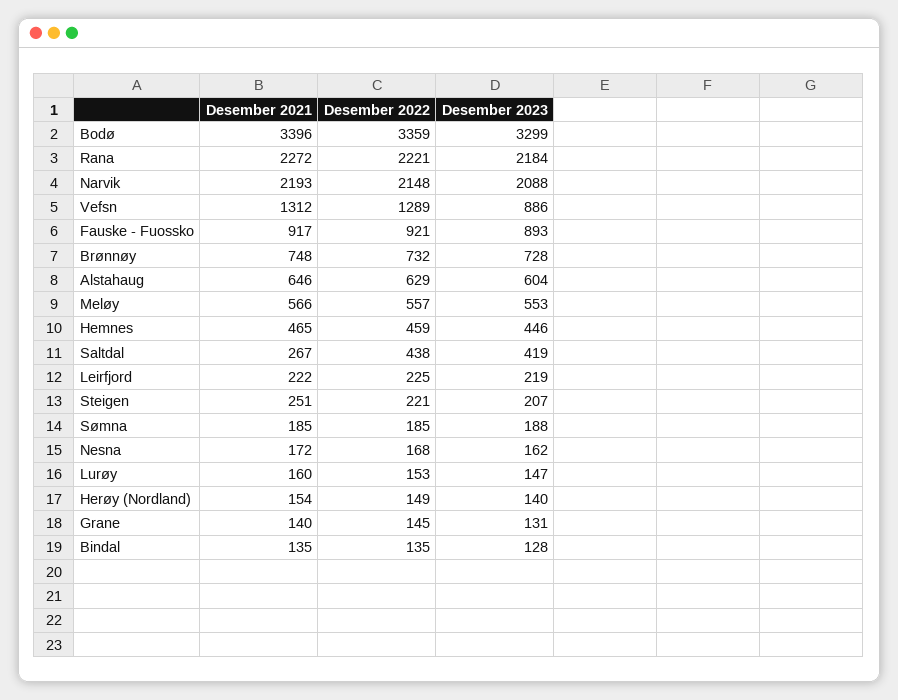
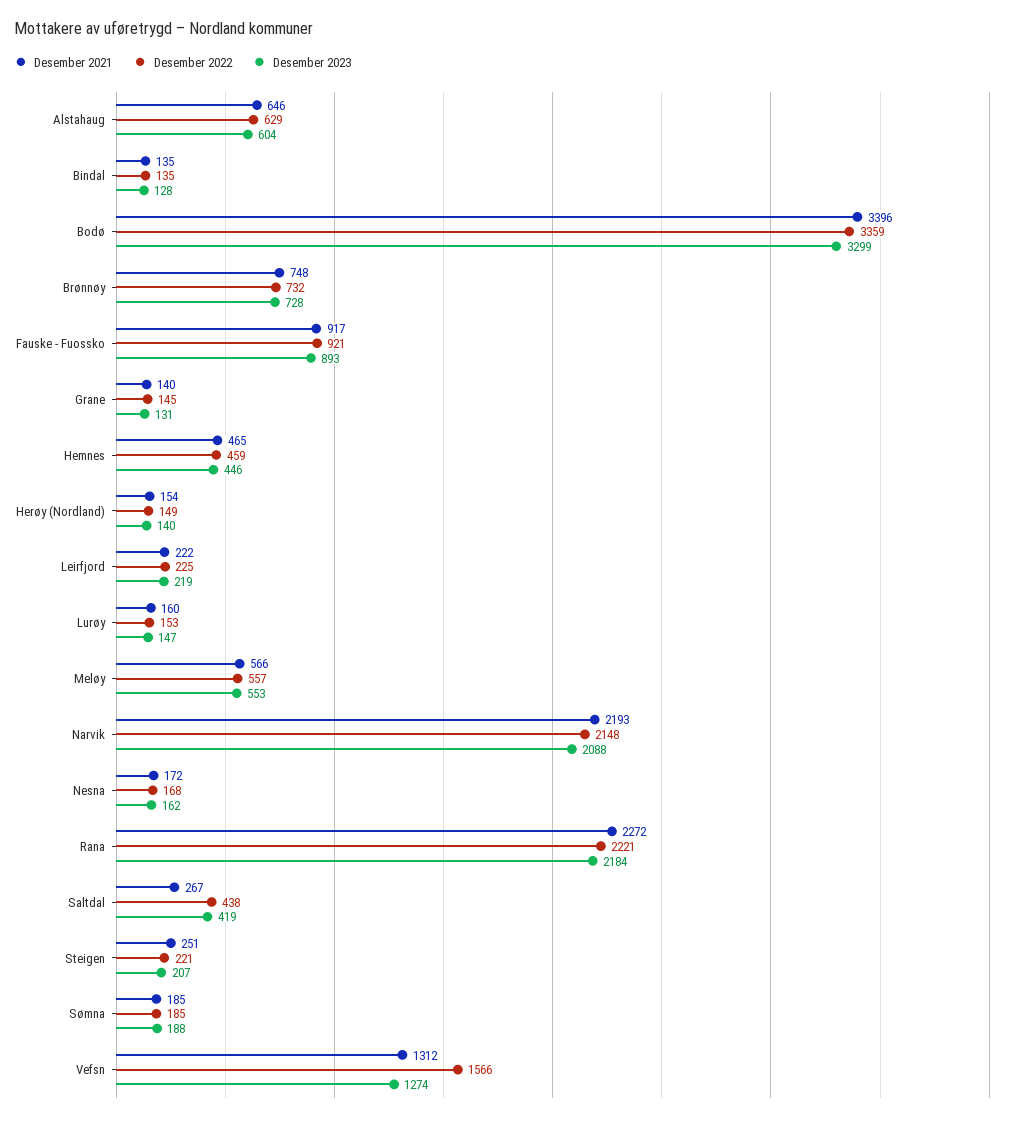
Desember 2022, Vefsn: 1289 -> 1566
Desember 2023, Vefsn: 886 -> 1274

